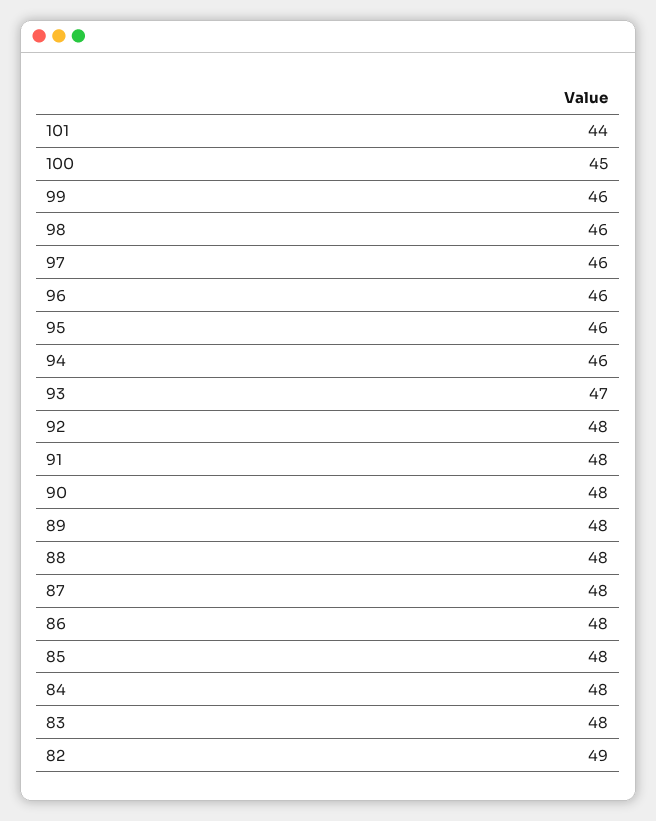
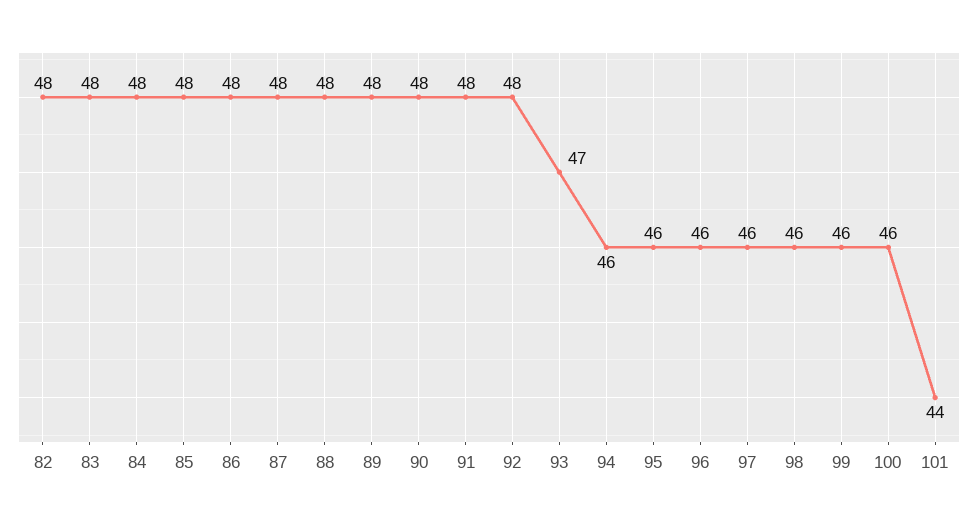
100: 45 -> 46
82: 49 -> 48

